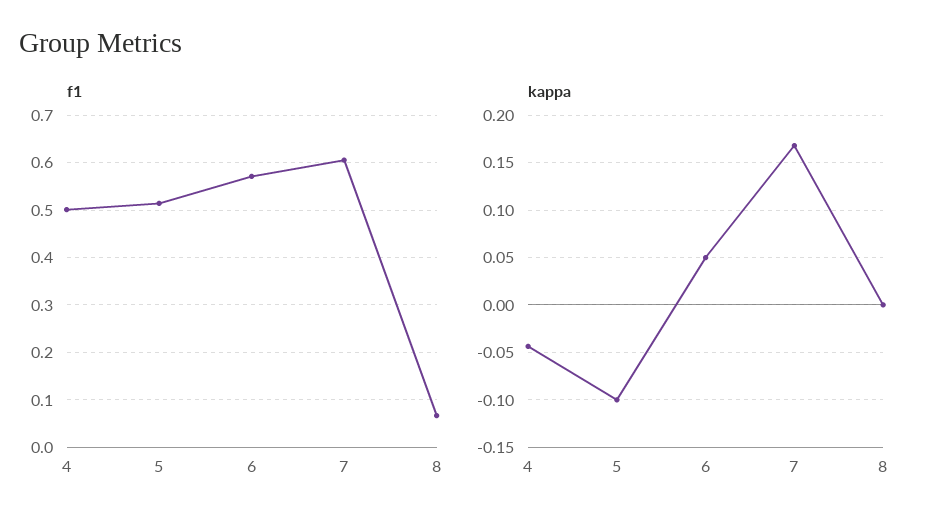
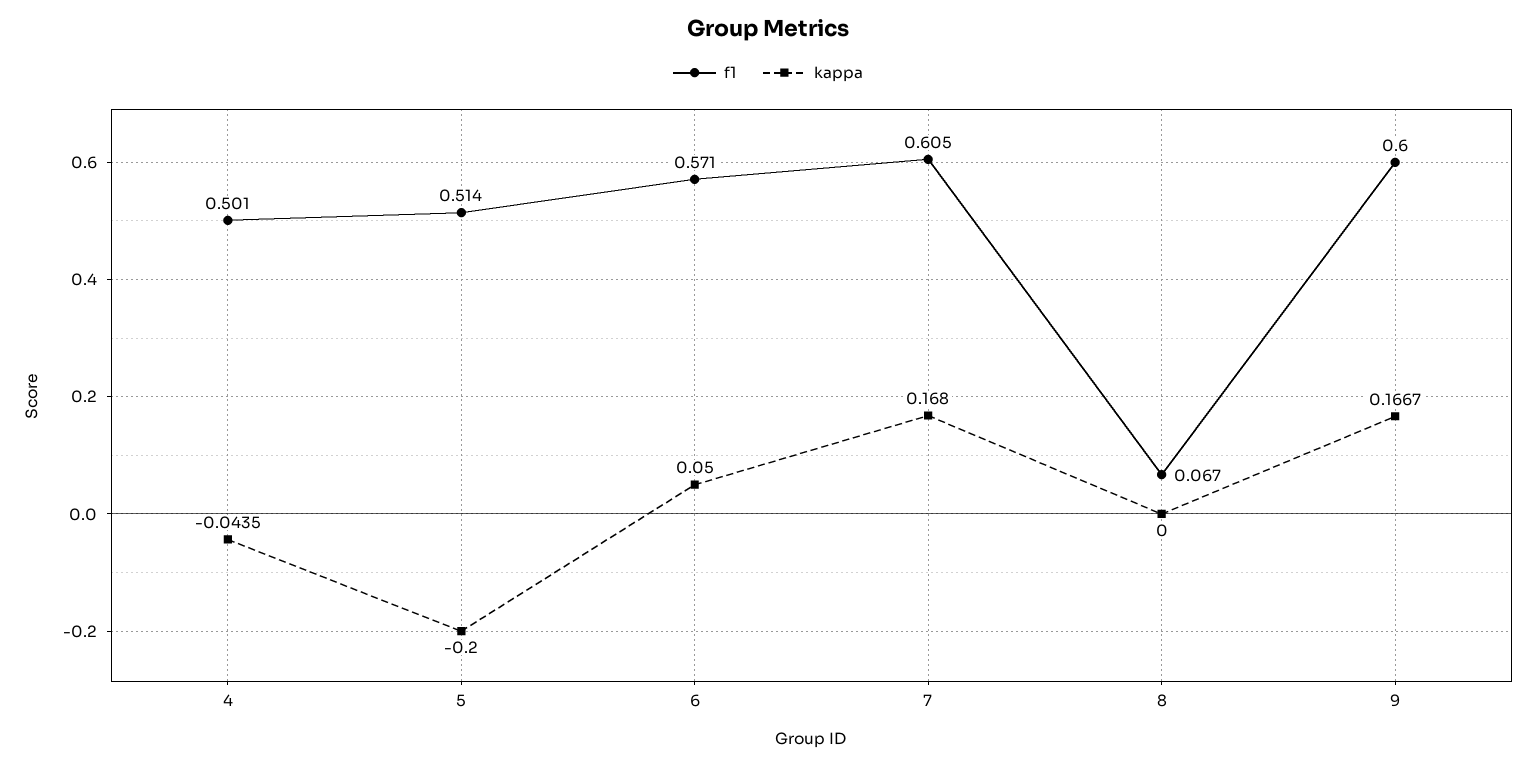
kappa, 5: -0.1 -> -0.2
f1, 9: none -> 0.6
kappa, 9: none -> 0.1667

